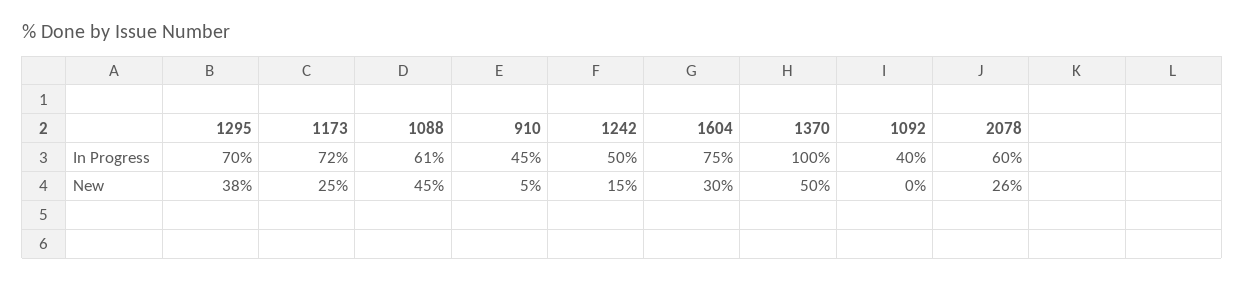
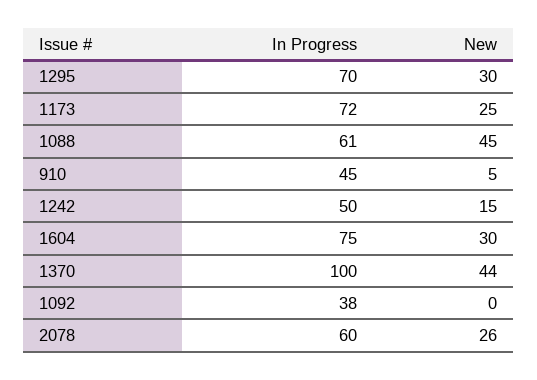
1092, In Progress: 40 -> 38
1295, New: 38 -> 30
1370, New: 50 -> 44

